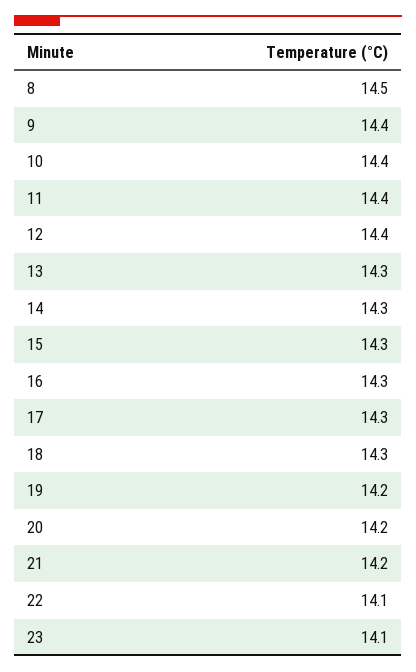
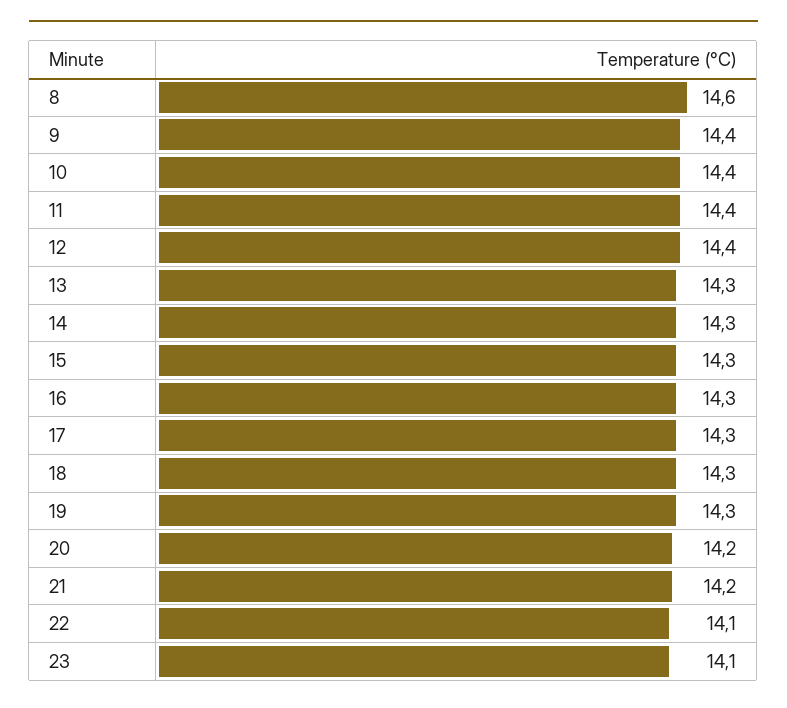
8: 14.5 -> 14.6
19: 14.2 -> 14.3

